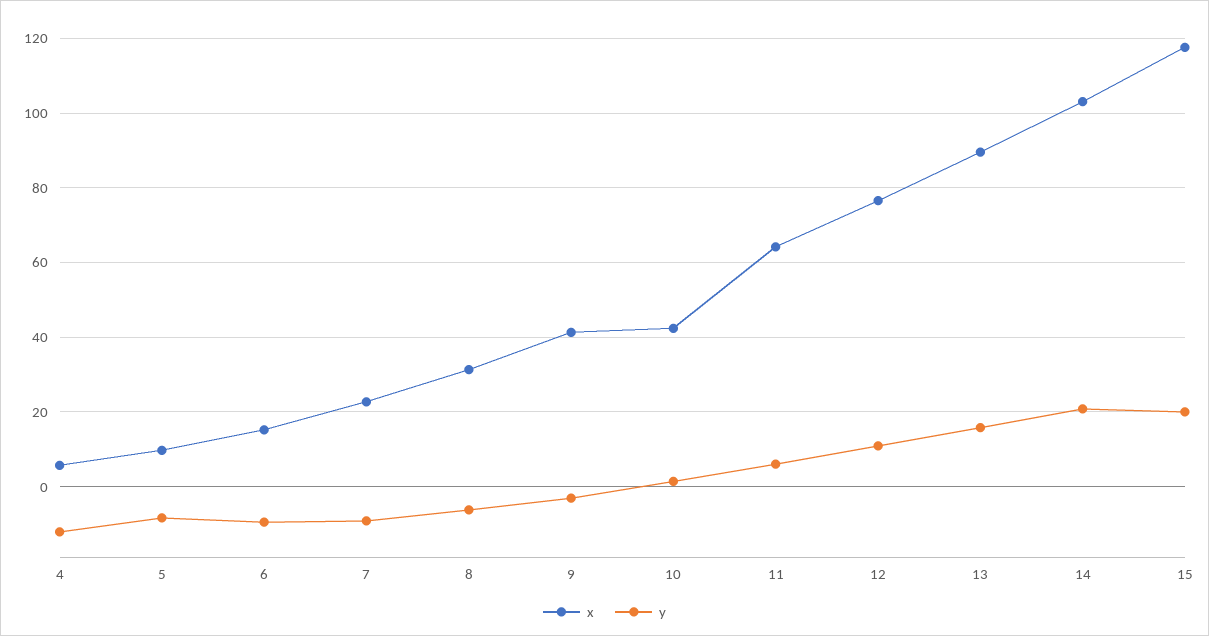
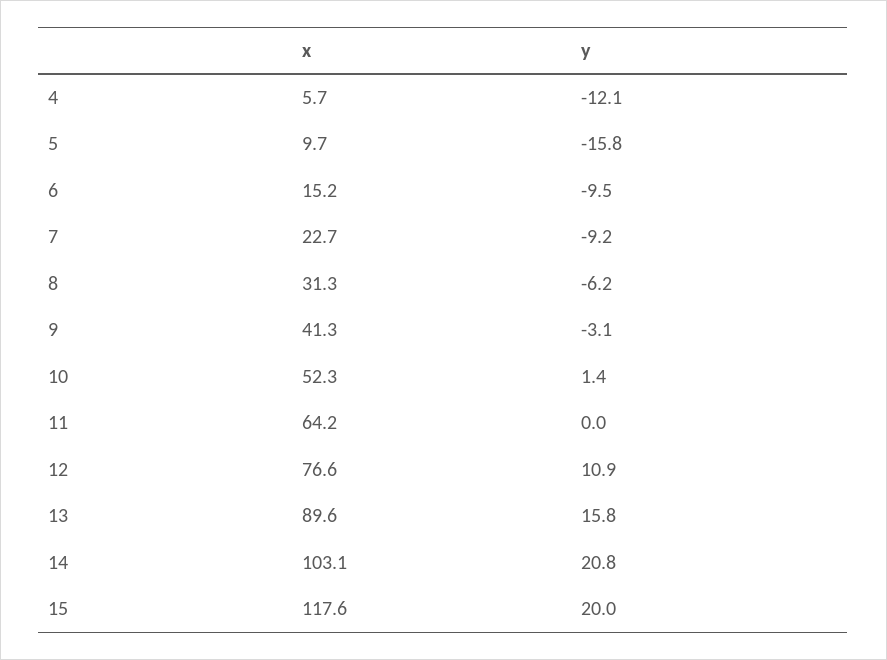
y, 5: -8 -> -15.8
x, 10: 42 -> 52.3
y, 11: 6 -> 0

